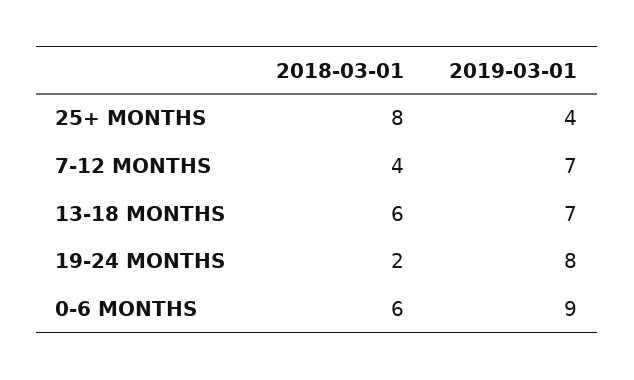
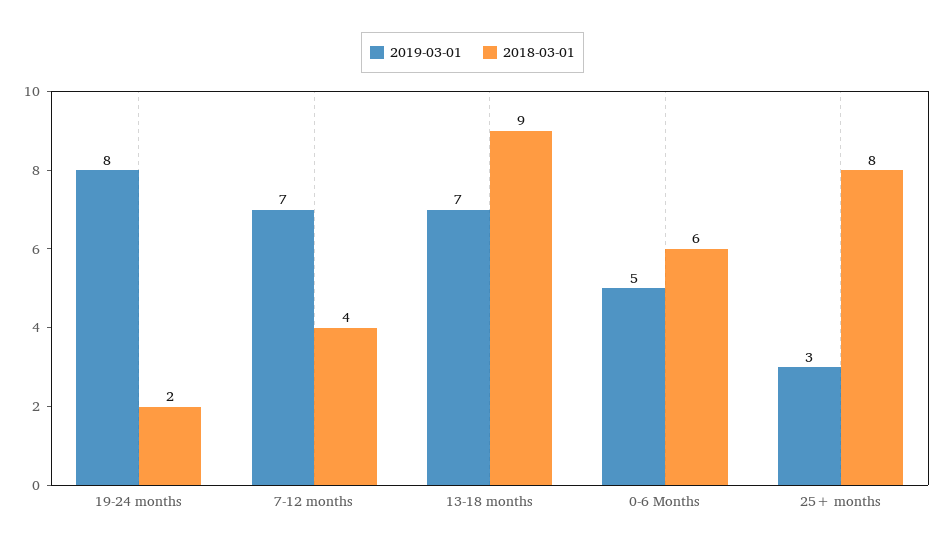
2019-03-01, 25+ MONTHS: 4 -> 3
2018-03-01, 13-18 MONTHS: 6 -> 9
2019-03-01, 0-6 MONTHS: 9 -> 5

